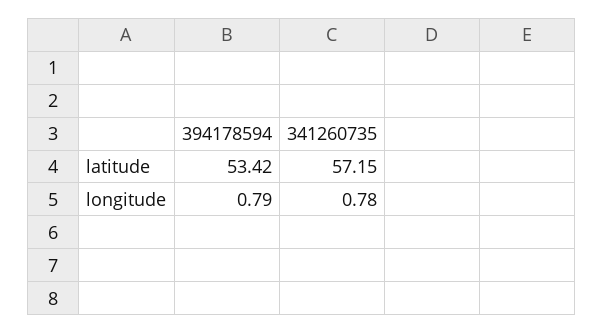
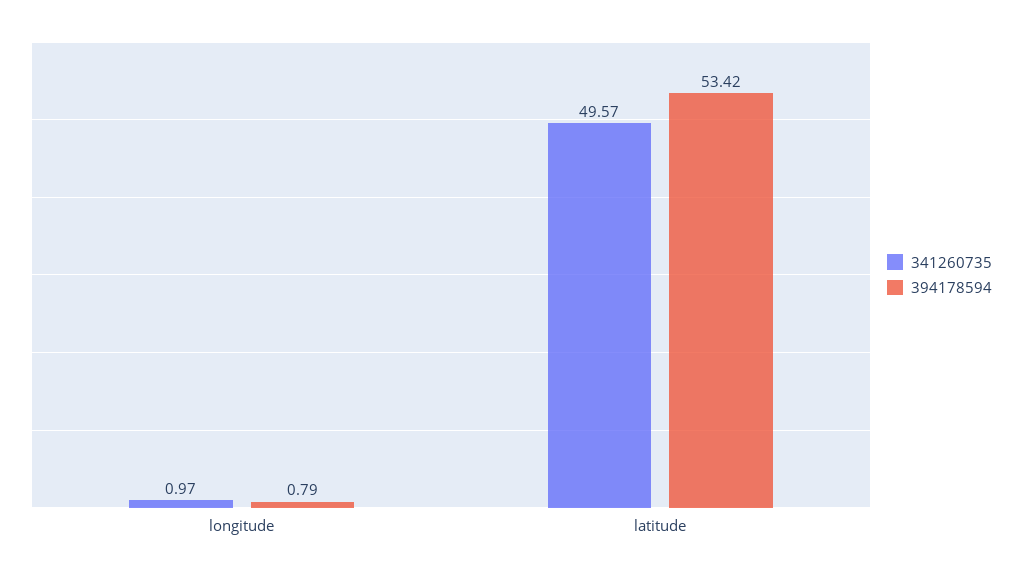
341260735, latitude: 57.15 -> 49.57
341260735, longitude: 0.78 -> 0.97

